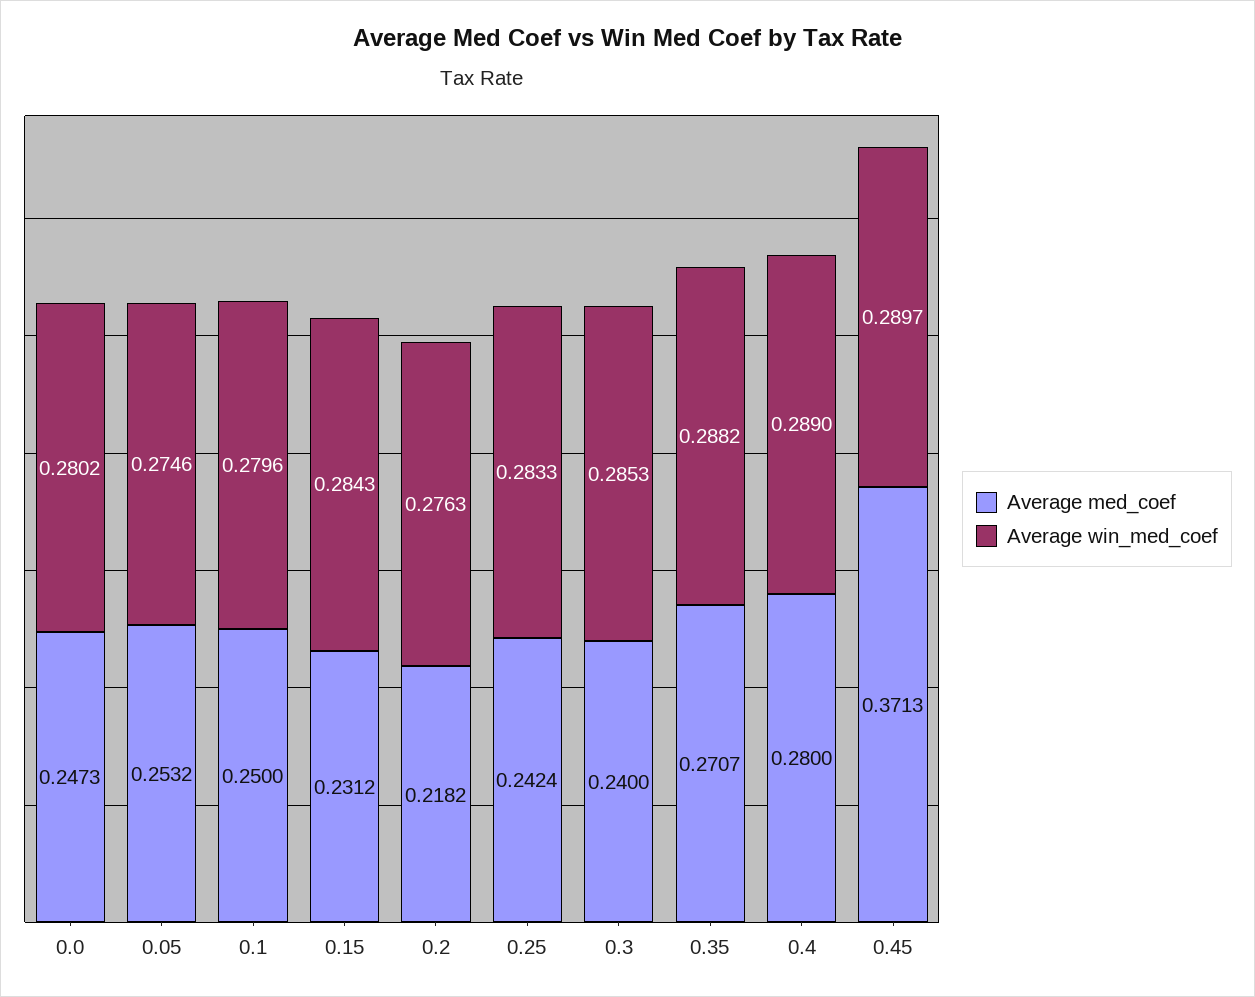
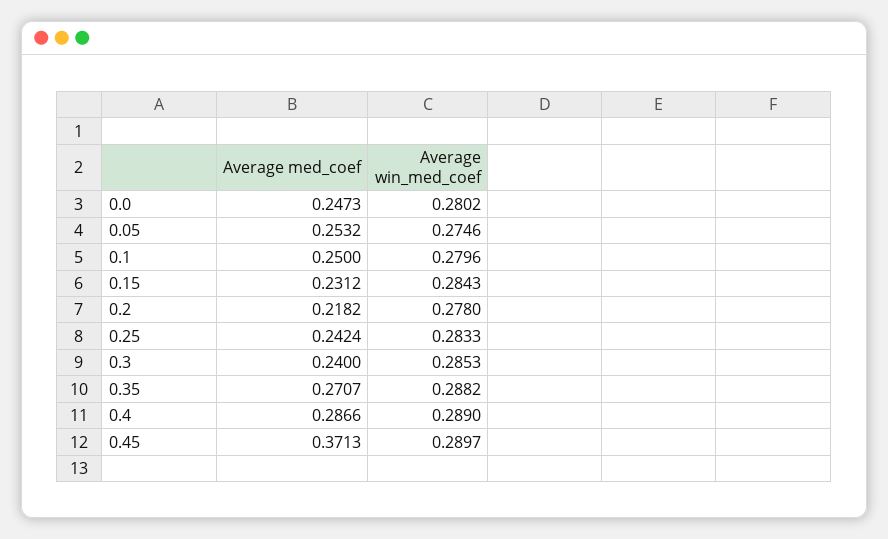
Average win_med_coef, 0.2: 0.2763 -> 0.278
Average med_coef, 0.4: 0.28 -> 0.2866

